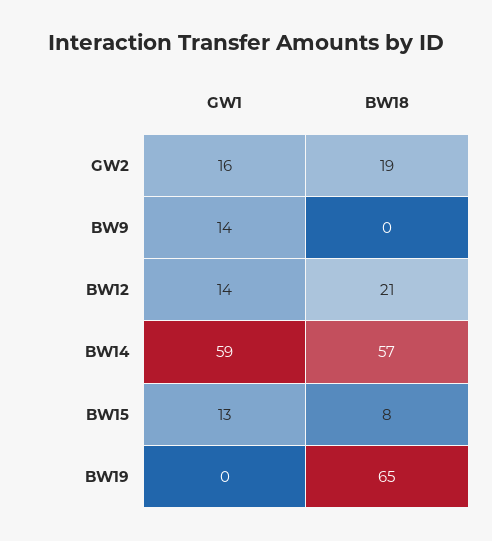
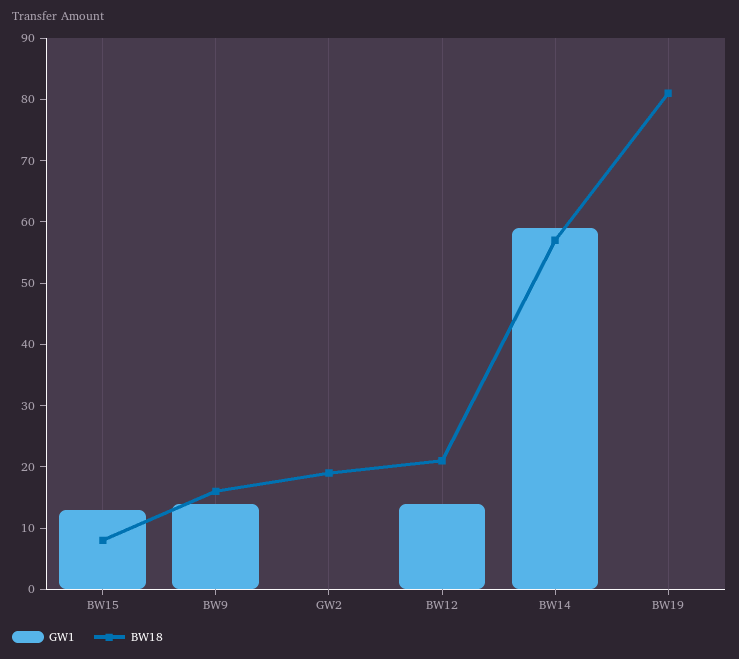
GW1, GW2: 16 -> 0
BW18, BW9: 0 -> 15
BW18, BW19: 65 -> 80

